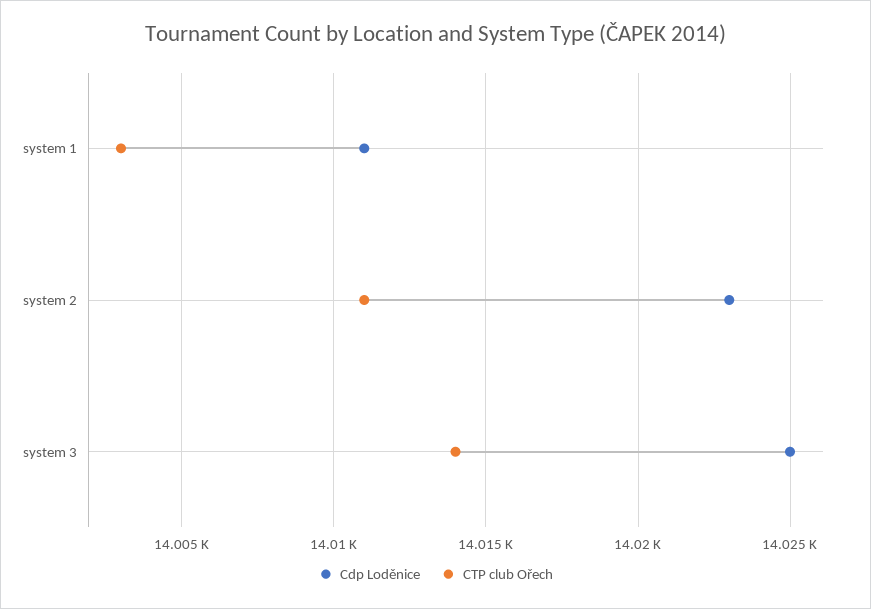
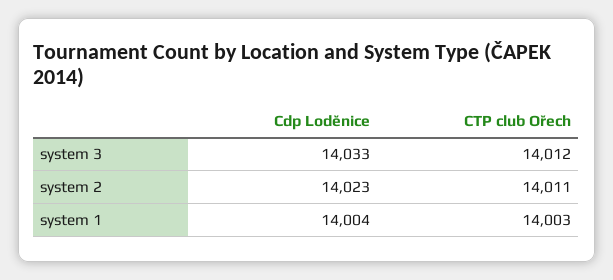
Cdp Loděnice, system 1: 14011 -> 14004
Cdp Loděnice, system 3: 14025 -> 14033
CTP club Ořech, system 3: 14014 -> 14012

